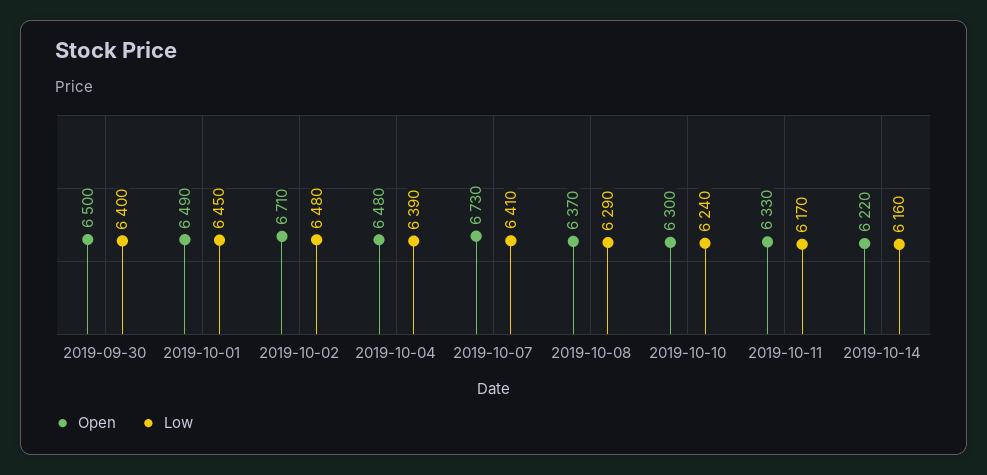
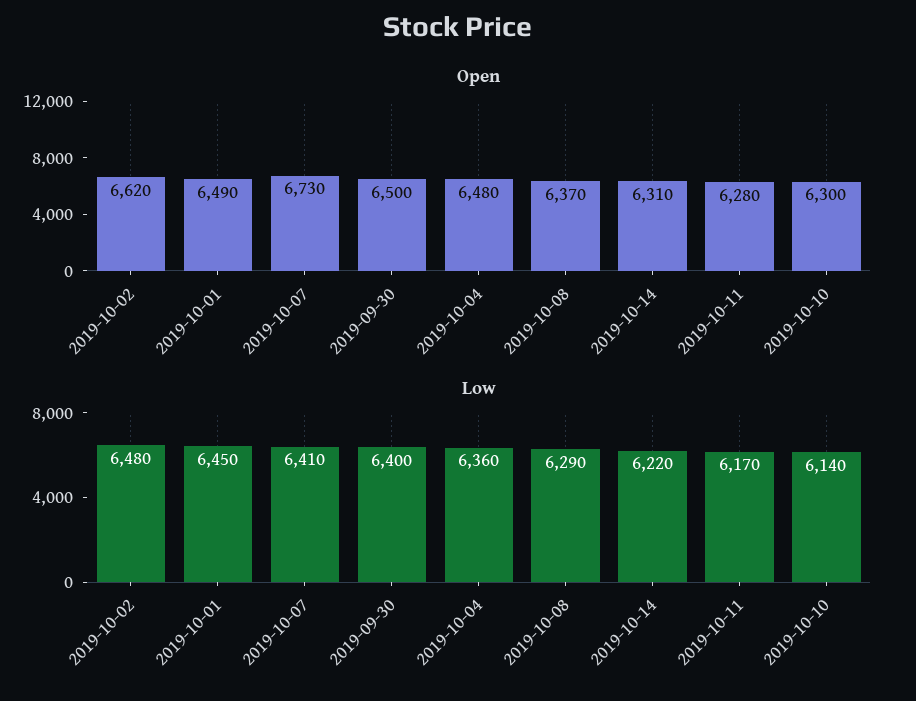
Open, 2019-10-02: 6710 -> 6620
Low, 2019-10-04: 6390 -> 6360
Low, 2019-10-10: 6240 -> 6140
Open, 2019-10-11: 6330 -> 6280
Open, 2019-10-14: 6220 -> 6310
Low, 2019-10-14: 6160 -> 6220

